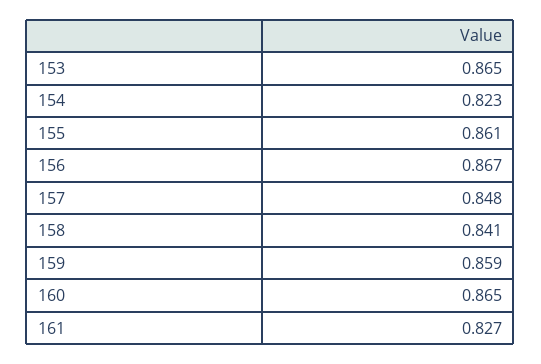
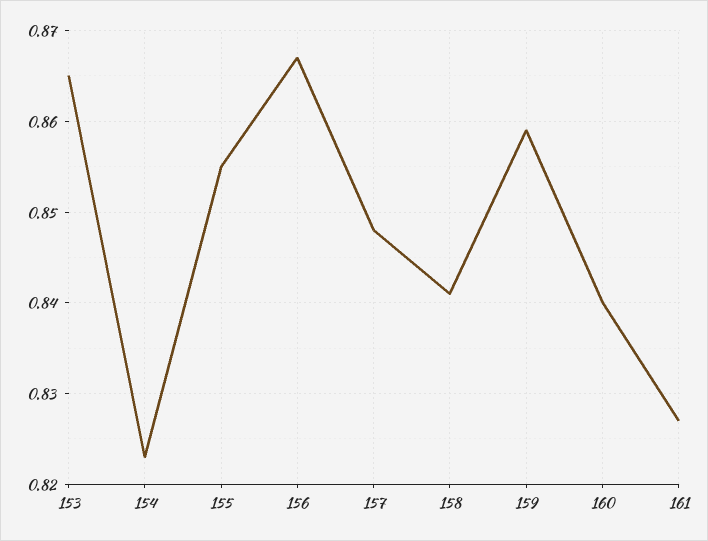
155: 0.861 -> 0.855
160: 0.865 -> 0.84

